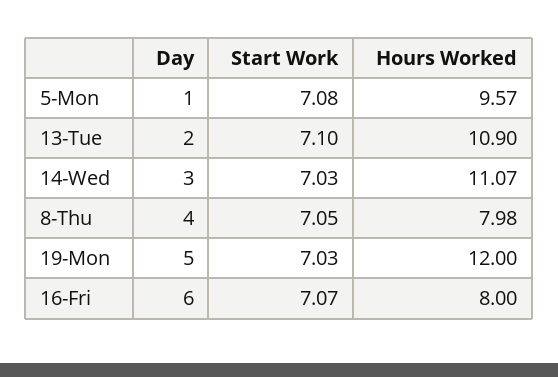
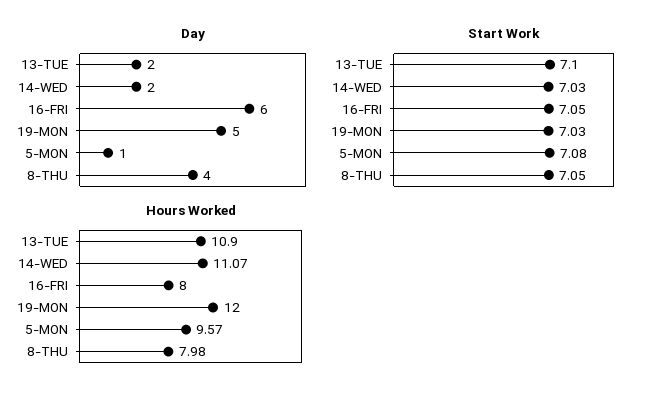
Day, 14-Wed: 3 -> 2
Start Work, 16-Fri: 7.07 -> 7.05

